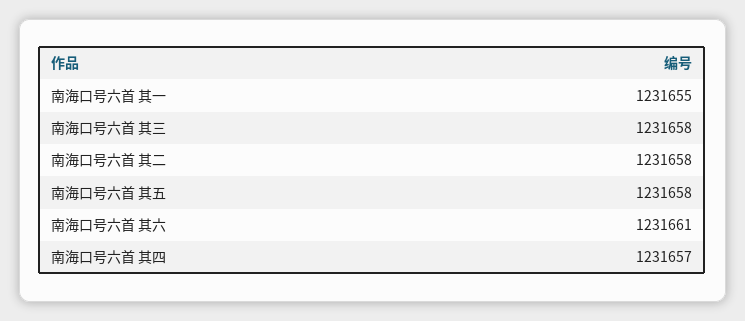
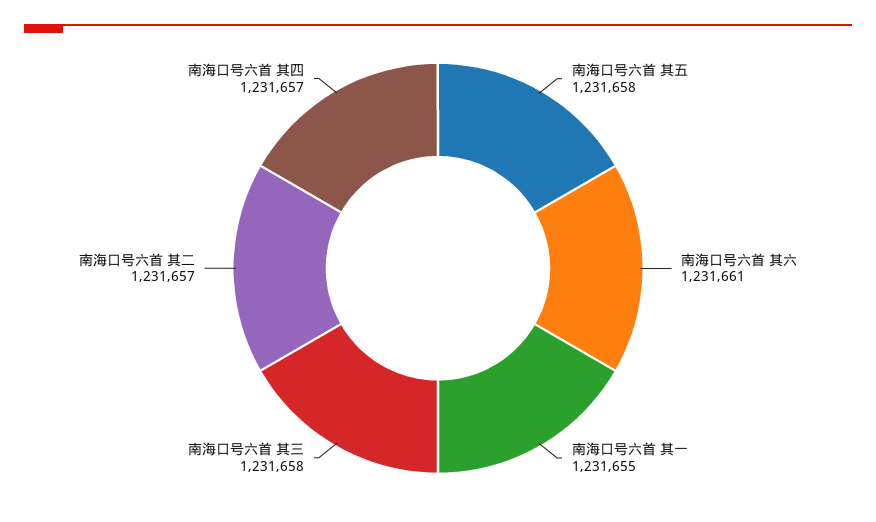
南海口号六首 其二: 1231658 -> 1231657

